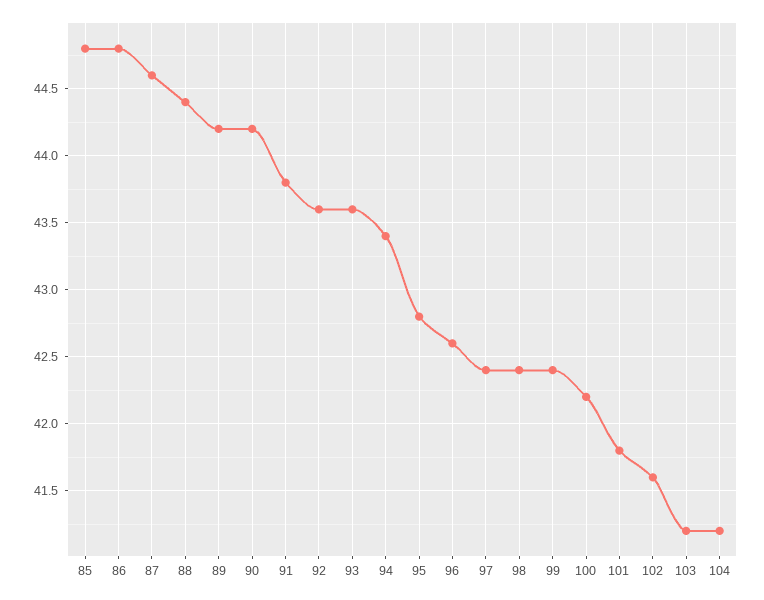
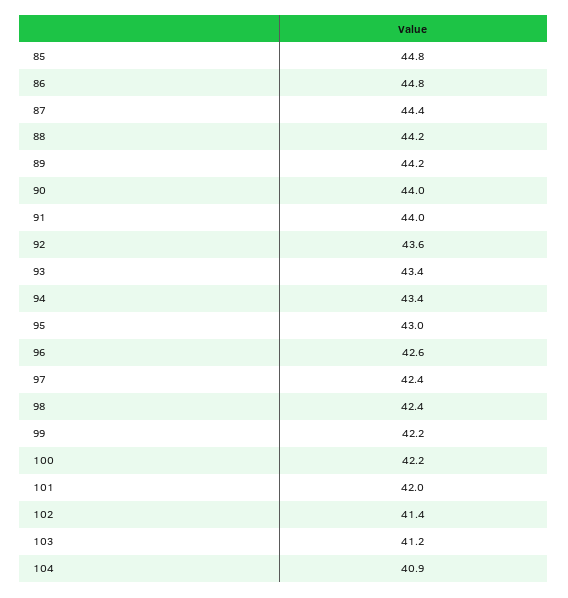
87: 44.6 -> 44.4
88: 44.4 -> 44.2
90: 44.2 -> 44
91: 43.8 -> 44
93: 43.6 -> 43.4
95: 42.8 -> 43
99: 42.4 -> 42.2
101: 41.8 -> 42
102: 41.6 -> 41.4
104: 41.2 -> 40.9

